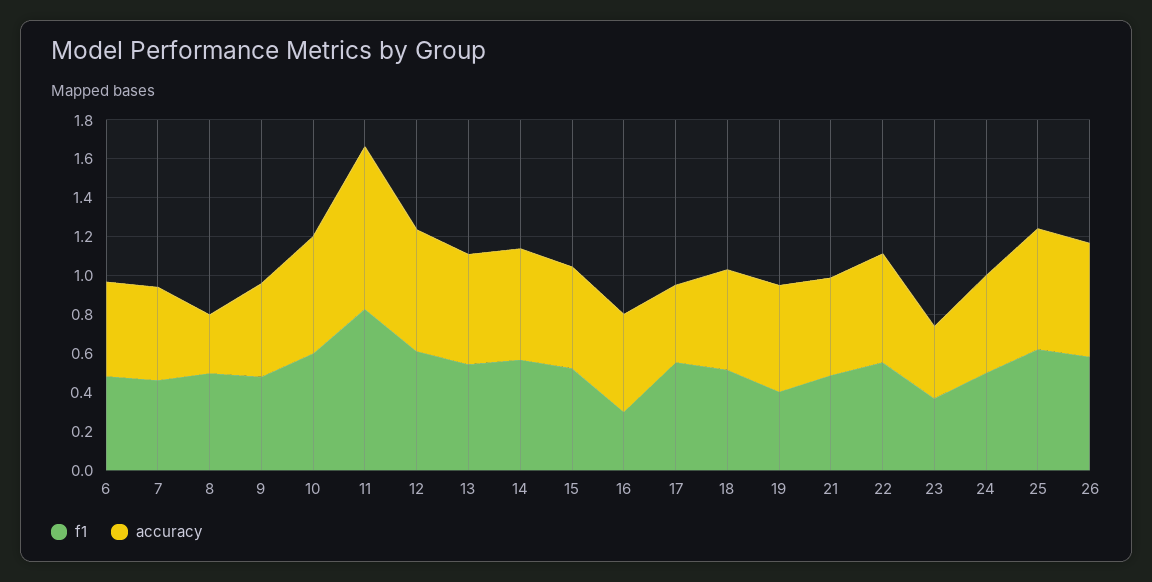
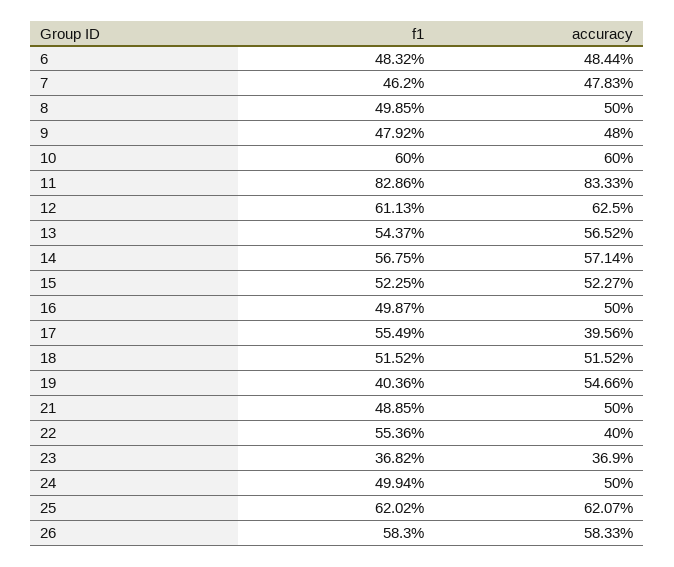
accuracy, 8: 0.3 -> 0.5
f1, 16: 0.3 -> 0.4987
accuracy, 22: 0.55 -> 0.4

